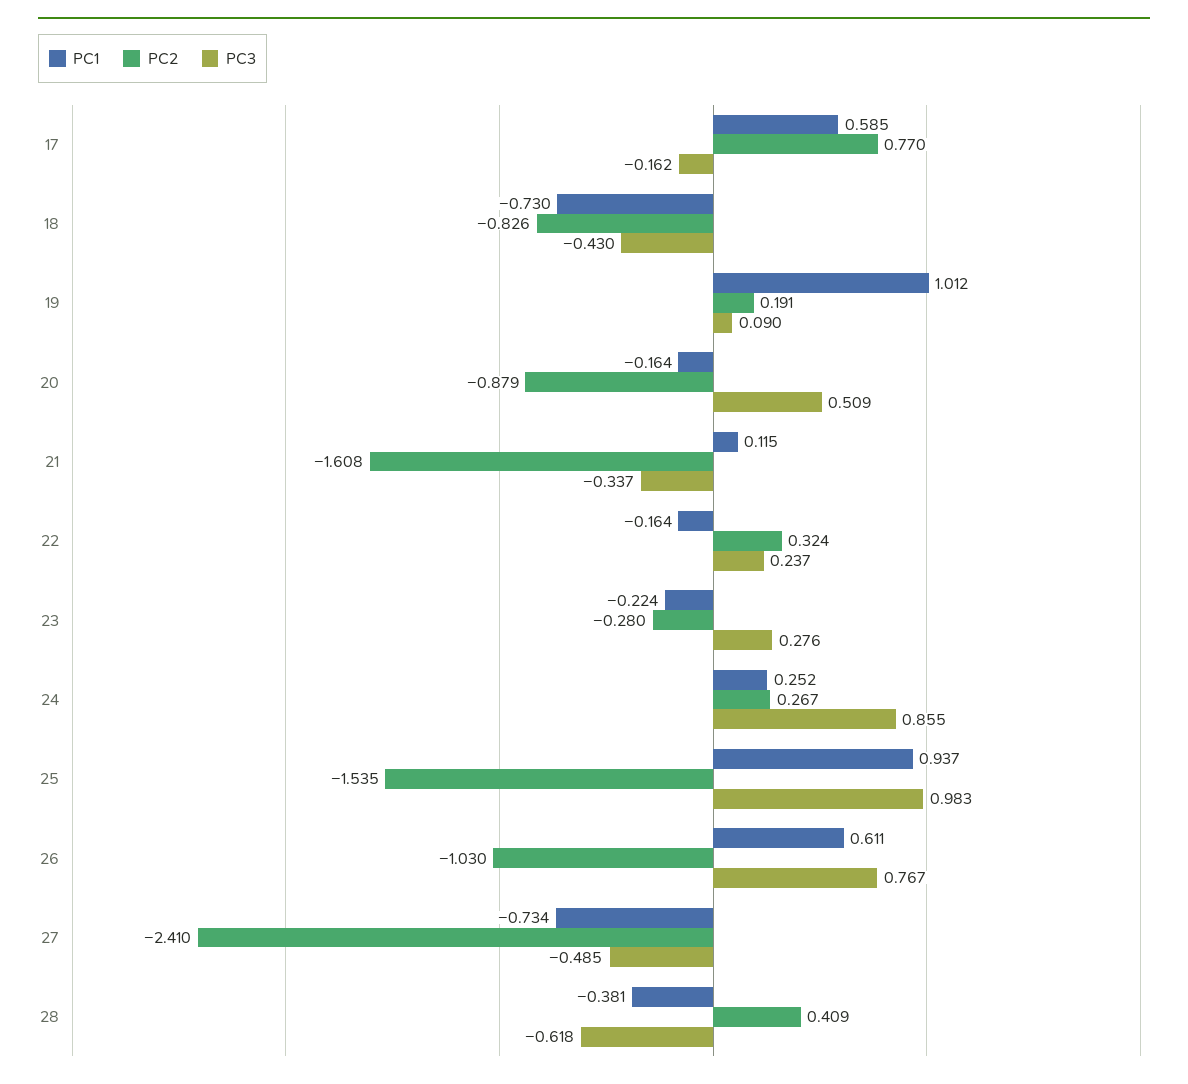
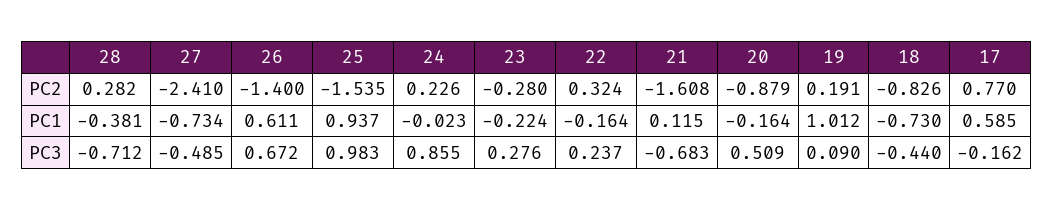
PC3, 18: -0.43 -> -0.44
PC3, 21: -0.337 -> -0.683
PC1, 24: 0.252 -> -0.023
PC2, 24: 0.267 -> 0.226
PC2, 26: -1.03 -> -1.4
PC3, 26: 0.767 -> 0.672
PC2, 28: 0.409 -> 0.282
PC3, 28: -0.618 -> -0.712

